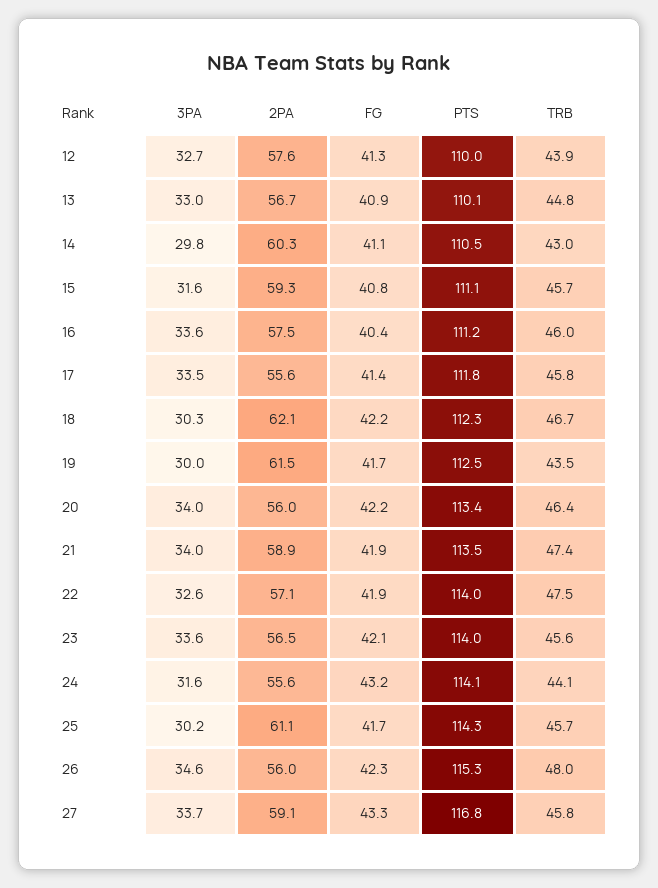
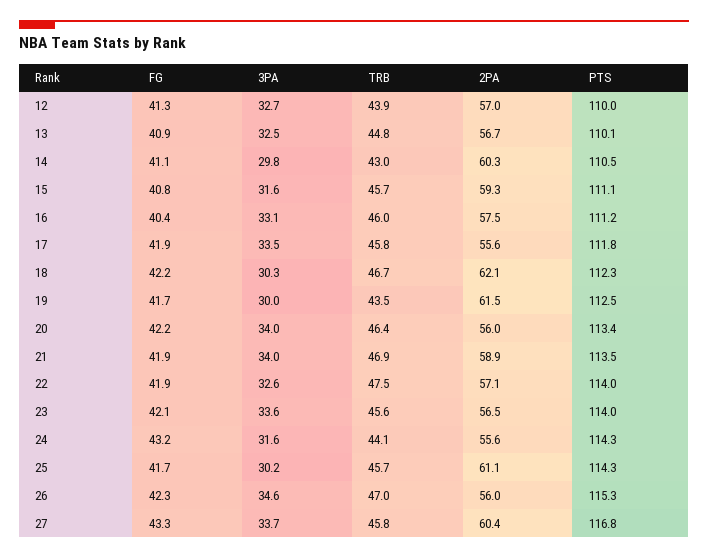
2PA, 12: 57.6 -> 57
3PA, 13: 33 -> 32.5
3PA, 16: 33.6 -> 33.1
FG, 17: 41.4 -> 41.9
TRB, 21: 47.4 -> 46.9
PTS, 24: 114.1 -> 114.3
TRB, 26: 48 -> 47
2PA, 27: 59.1 -> 60.4

